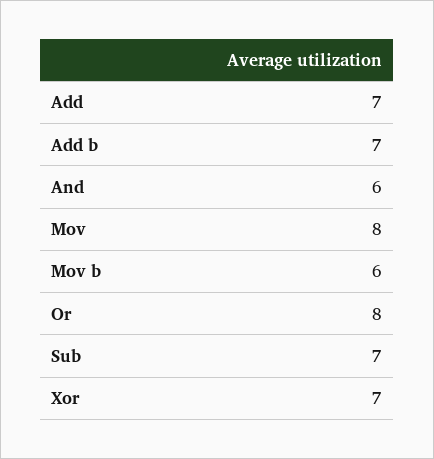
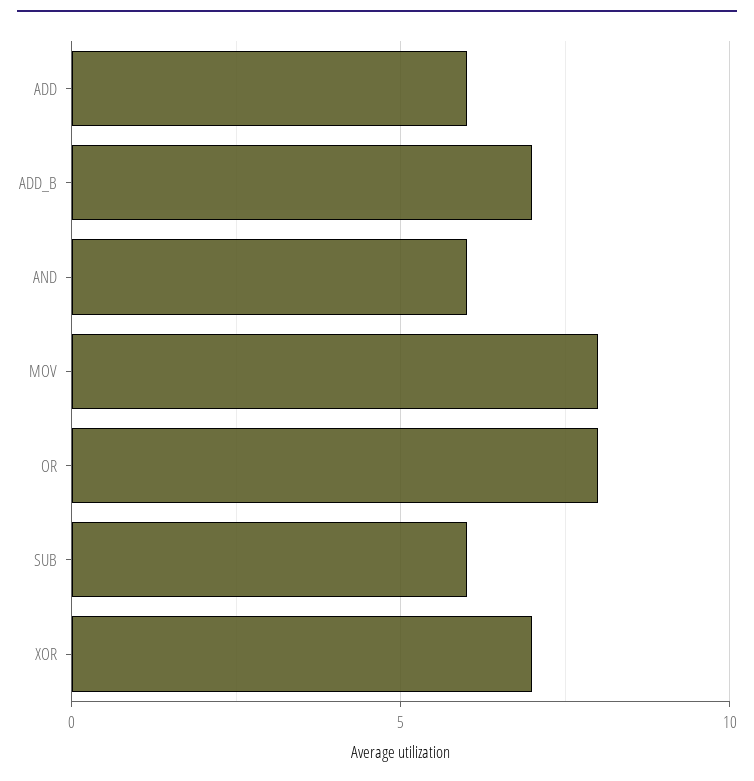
Add: 7 -> 6
Mov b: 6 -> none
Sub: 7 -> 6

